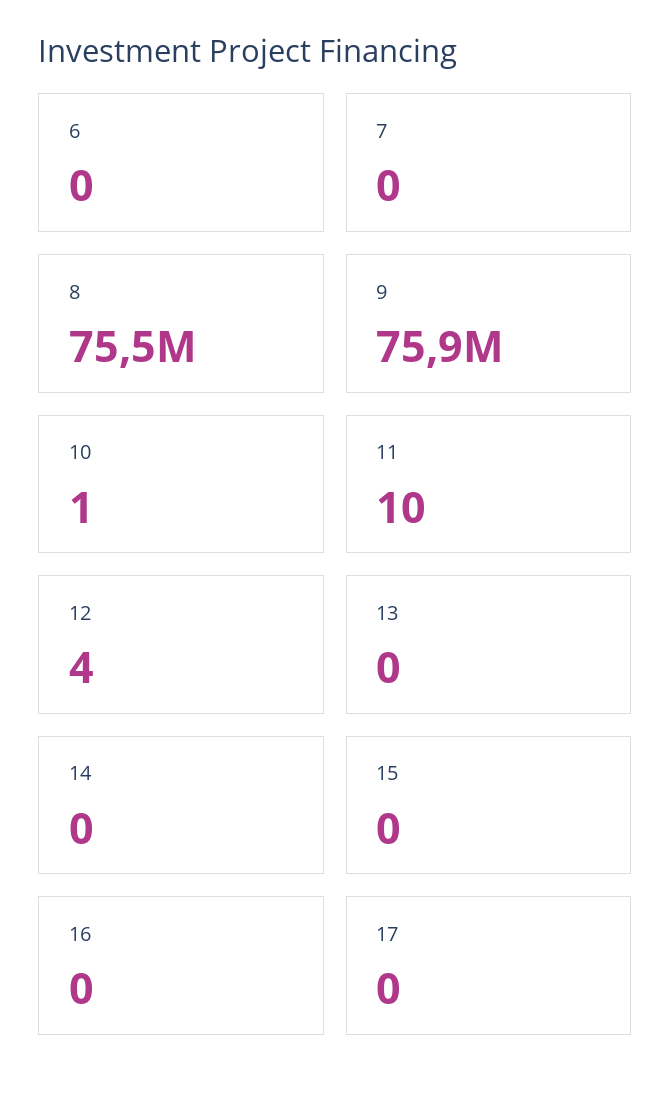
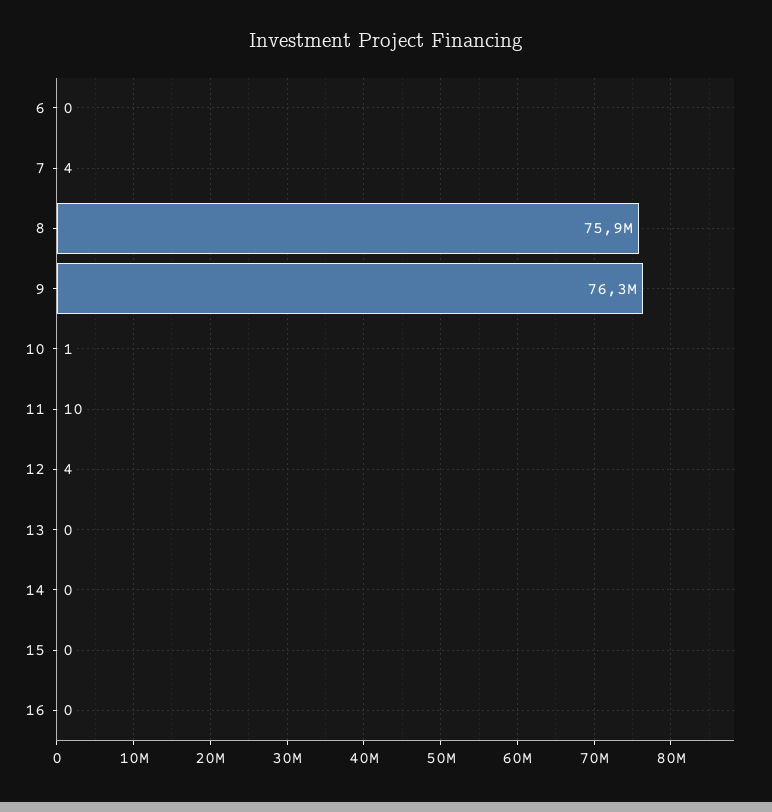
7: 0 -> 4
8: 75500000 -> 75900000
9: 75900000 -> 76300000
17: 0 -> none

